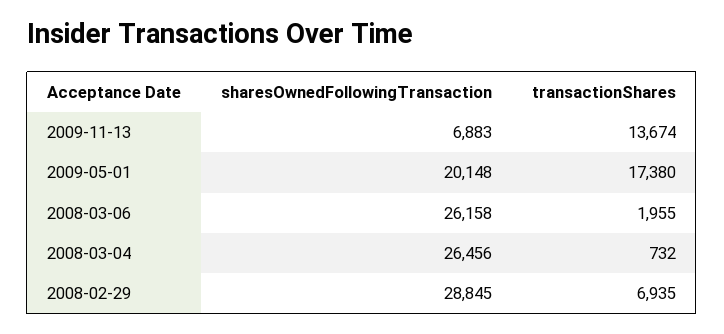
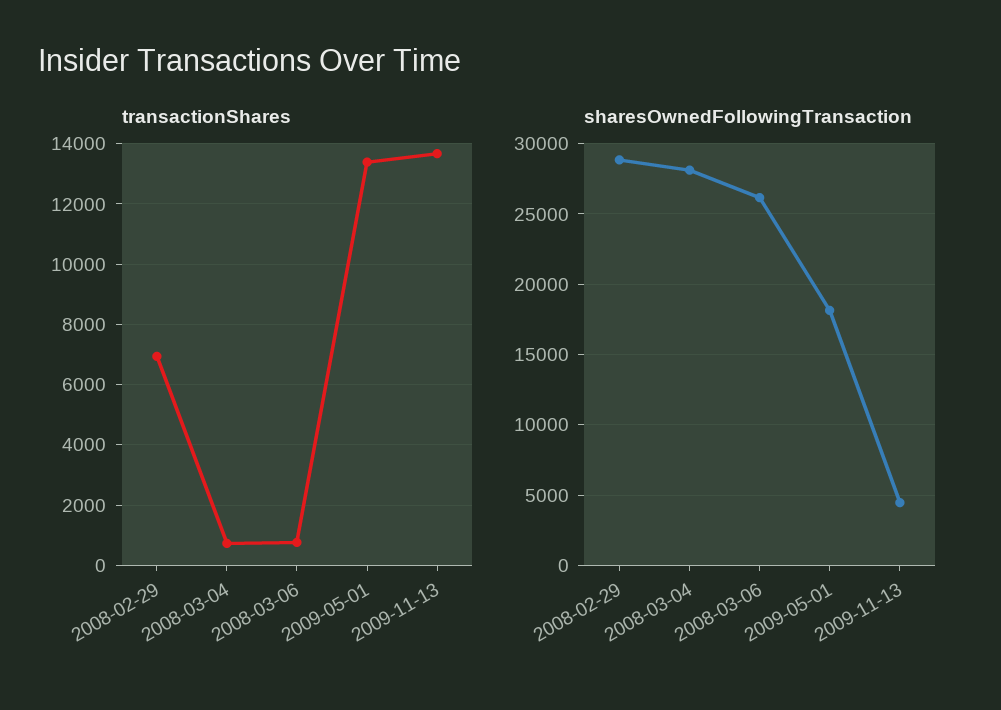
sharesOwnedFollowingTransaction, 2009-11-13: 6883 -> 4500
sharesOwnedFollowingTransaction, 2009-05-01: 20148 -> 18000
transactionShares, 2009-05-01: 17380 -> 13400
transactionShares, 2008-03-06: 1955 -> 800
sharesOwnedFollowingTransaction, 2008-03-04: 26456 -> 28000

